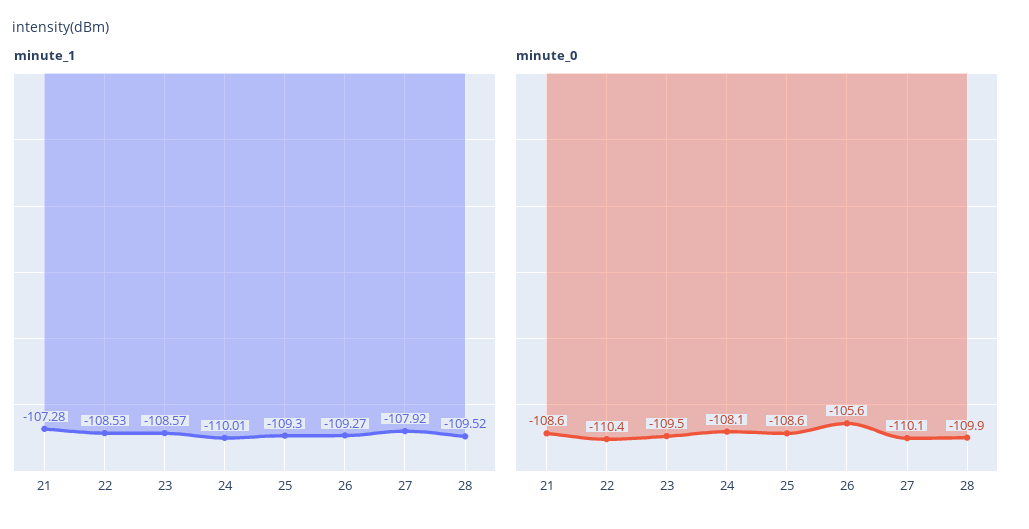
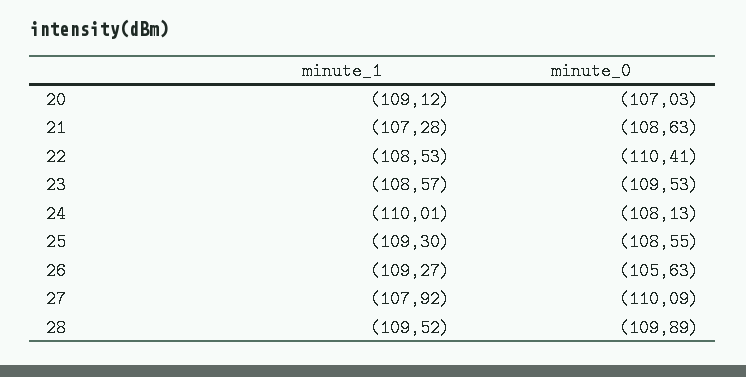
minute_1, 20: none -> -109.12
minute_0, 20: none -> -107.03

